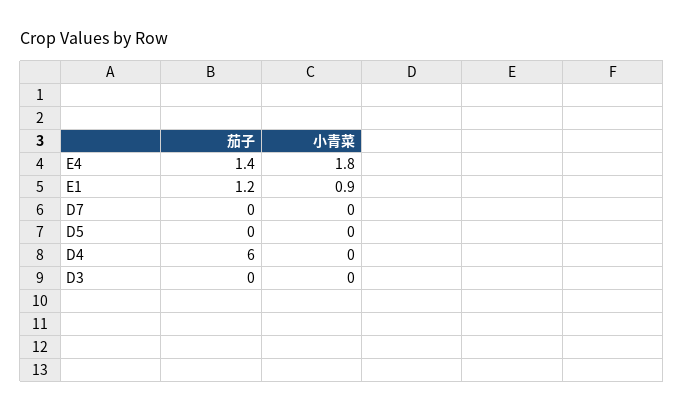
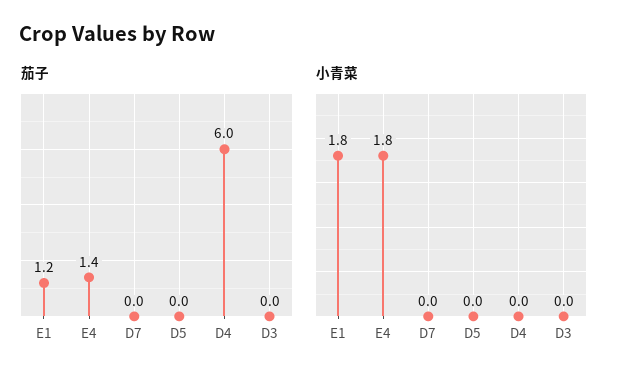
小青菜, E1: 0.9 -> 1.8

